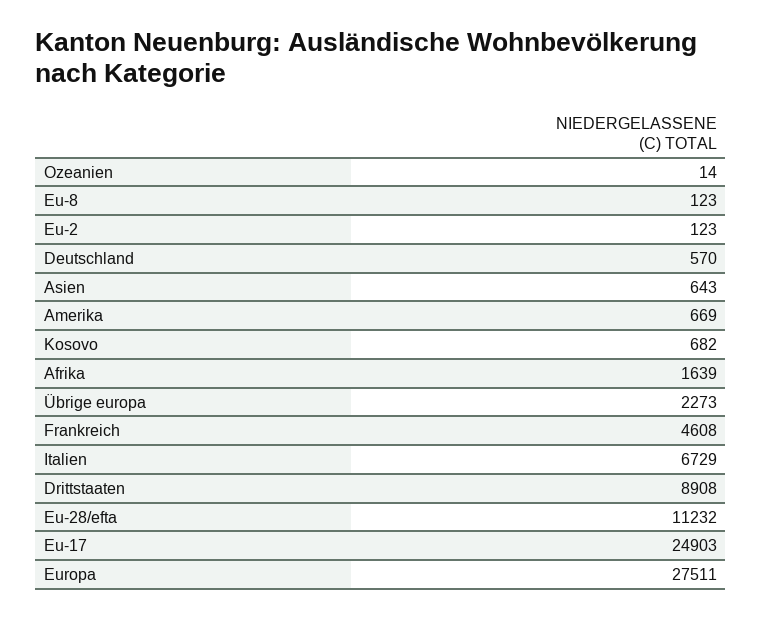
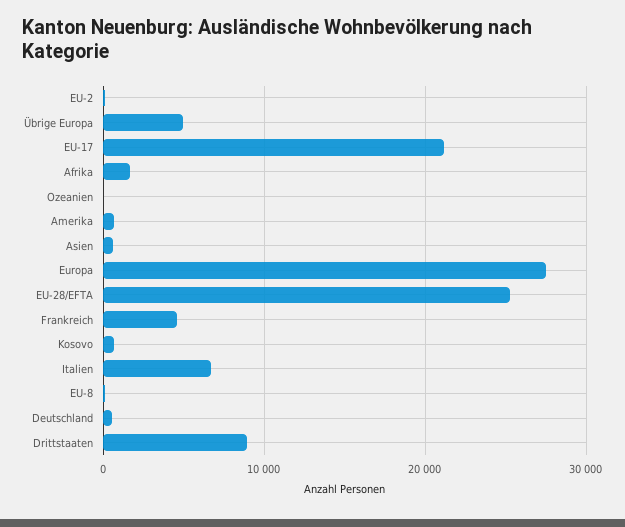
Übrige europa: 2273 -> 5000
Eu-28/efta: 11232 -> 25000
Eu-17: 24903 -> 21000

